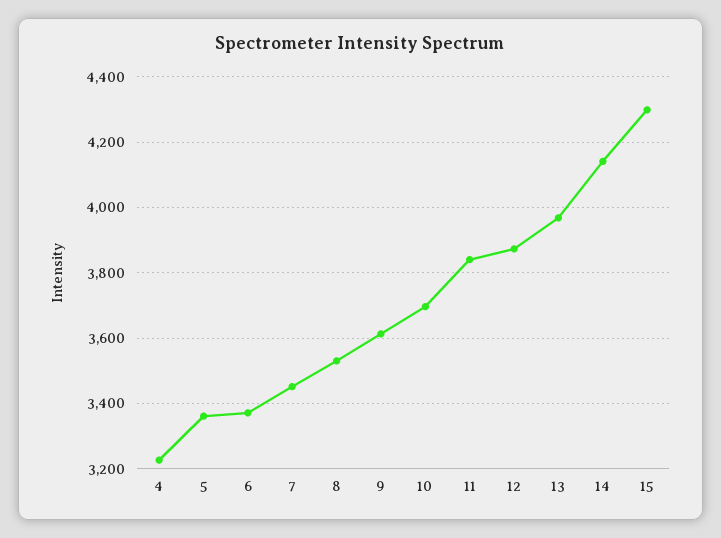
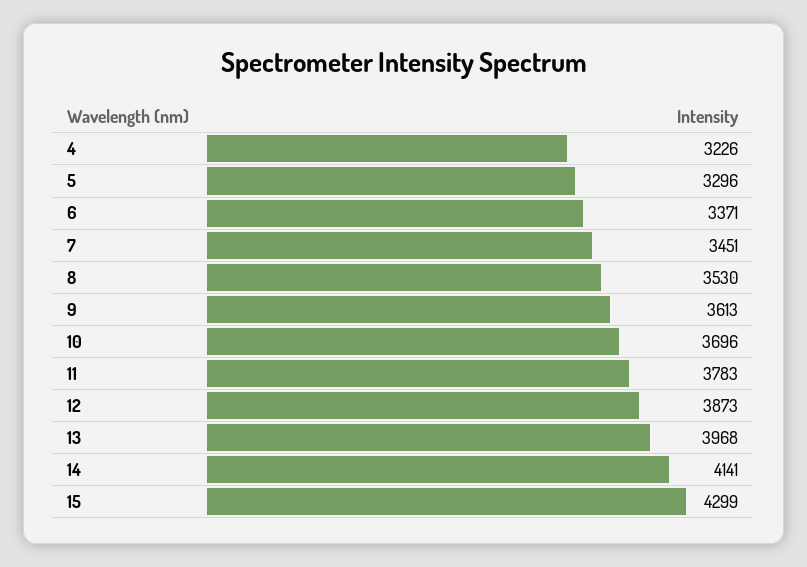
5: 3360 -> 3296
11: 3840 -> 3783

